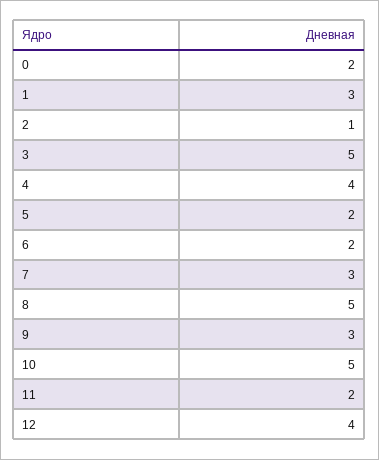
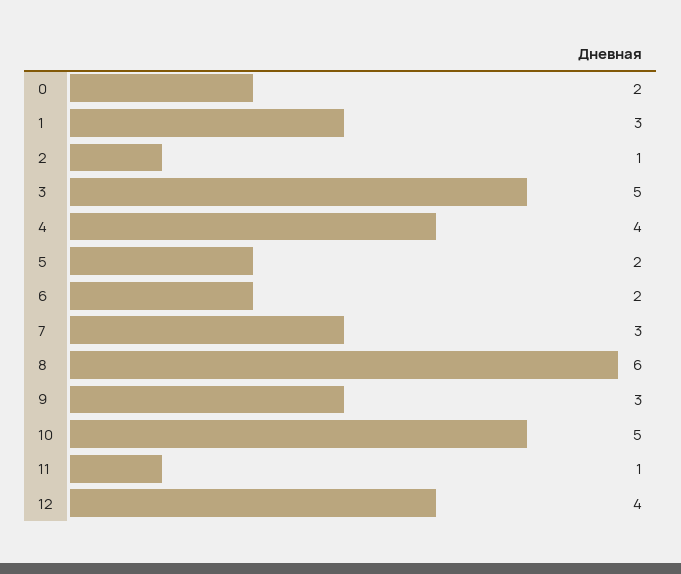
8: 5 -> 6
11: 2 -> 1

